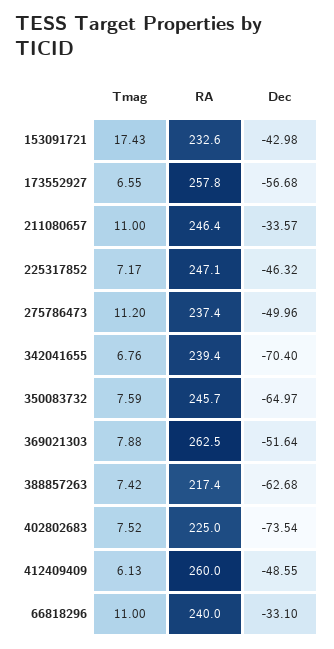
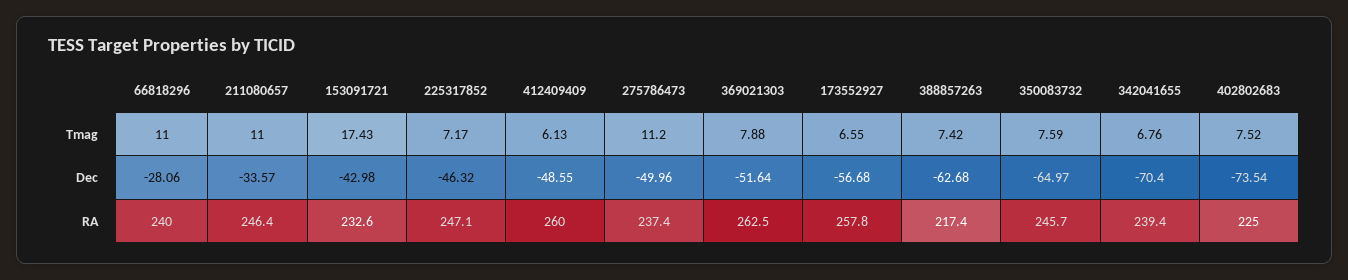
Dec, 66818296: -33.1 -> -28.06

